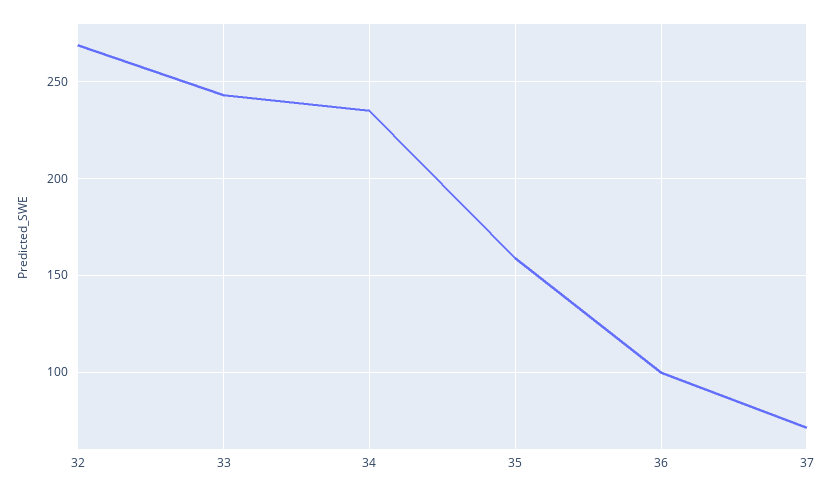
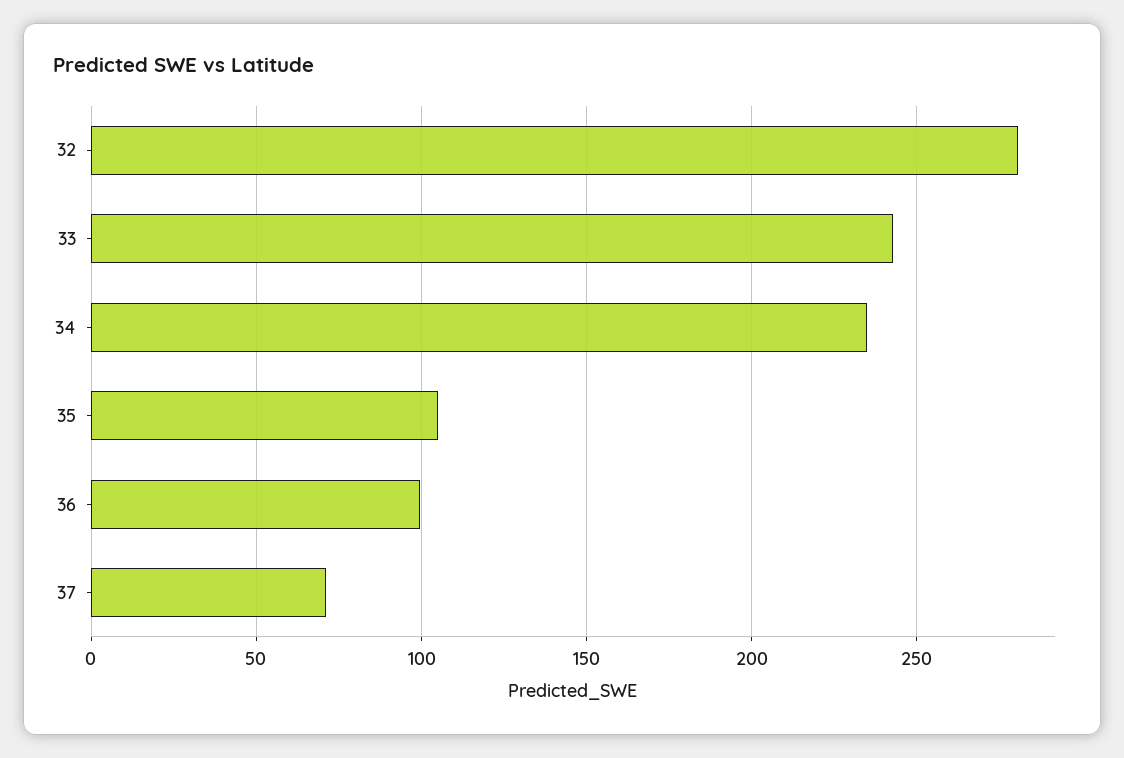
32: 270 -> 280
35: 160 -> 105

